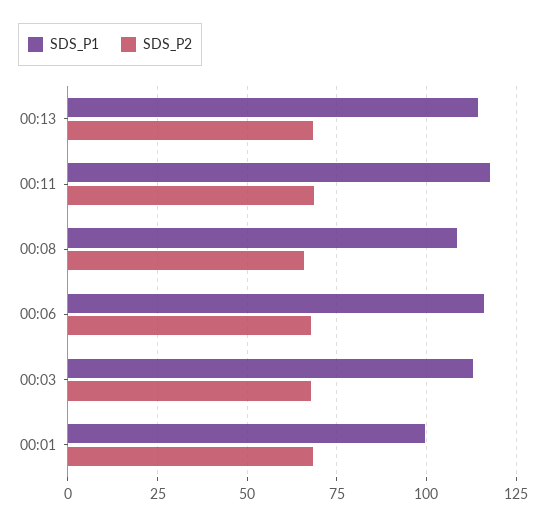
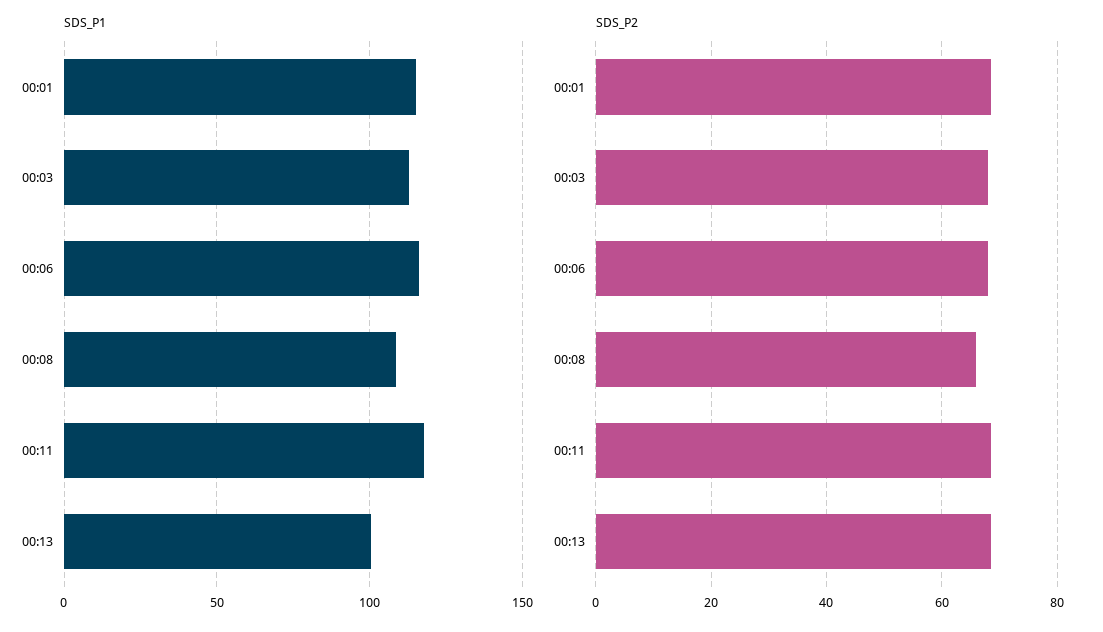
SDS_P1, 00:13: 115 -> 100
SDS_P1, 00:01: 100 -> 115

